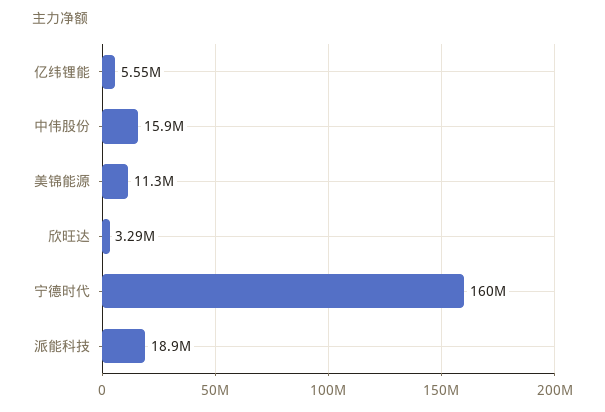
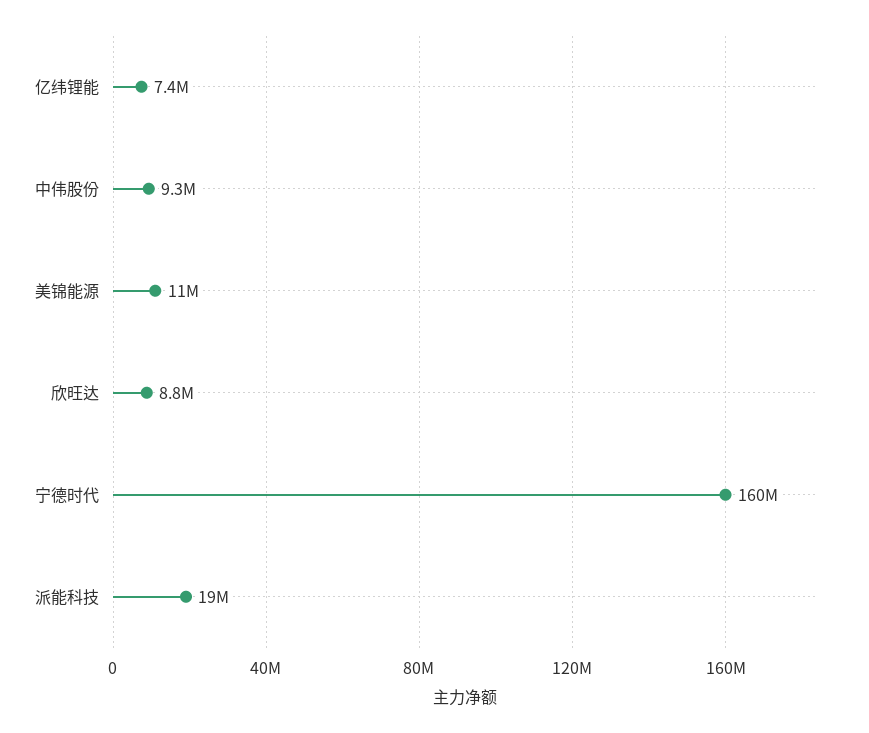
亿纬锂能: 5550000 -> 7400000
中伟股份: 15900000 -> 9300000
欣旺达: 3290000 -> 8800000

